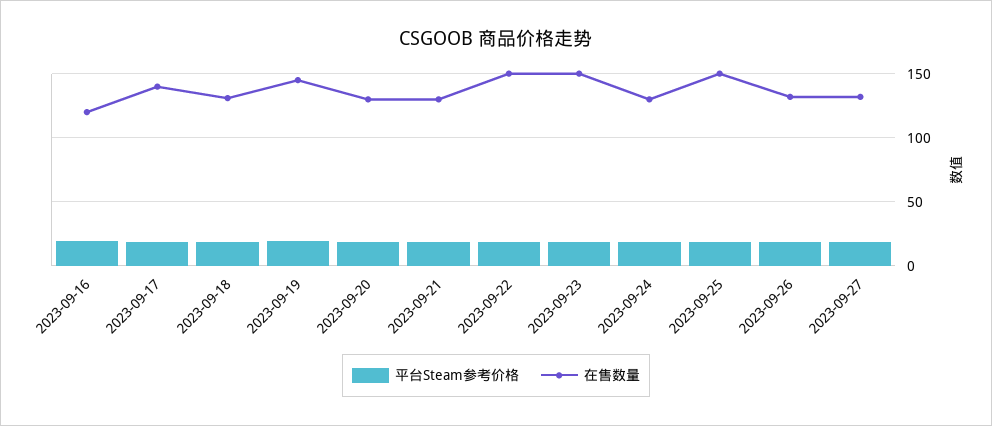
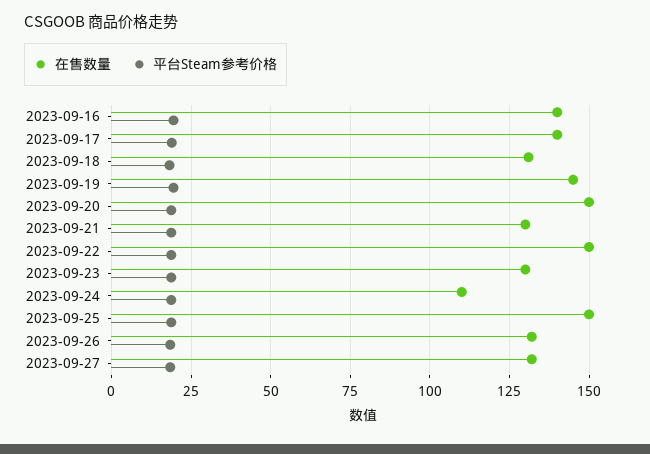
在售数量, 2023-09-16: 120 -> 140
在售数量, 2023-09-20: 130 -> 150
在售数量, 2023-09-23: 150 -> 130
在售数量, 2023-09-24: 130 -> 110

